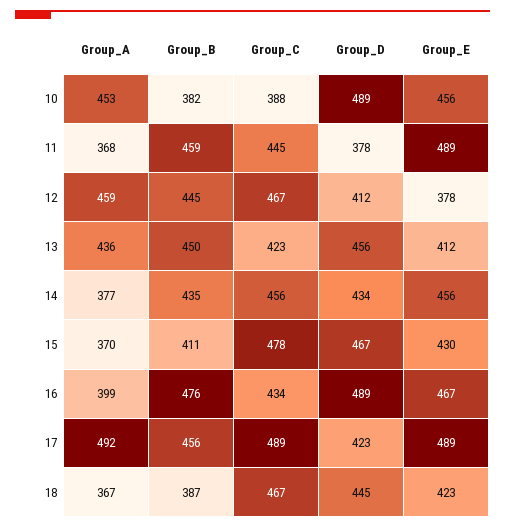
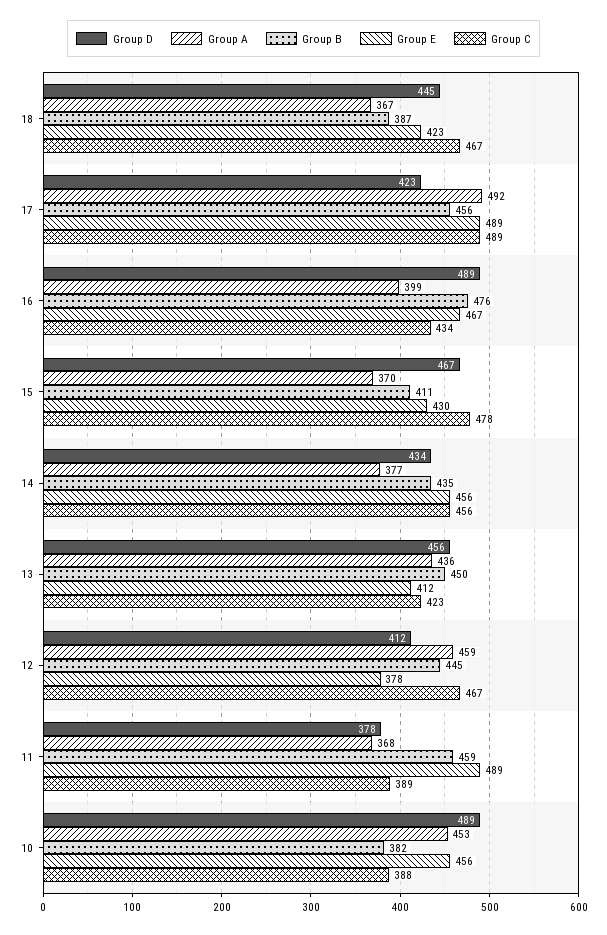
Group_C, 11: 445 -> 389

